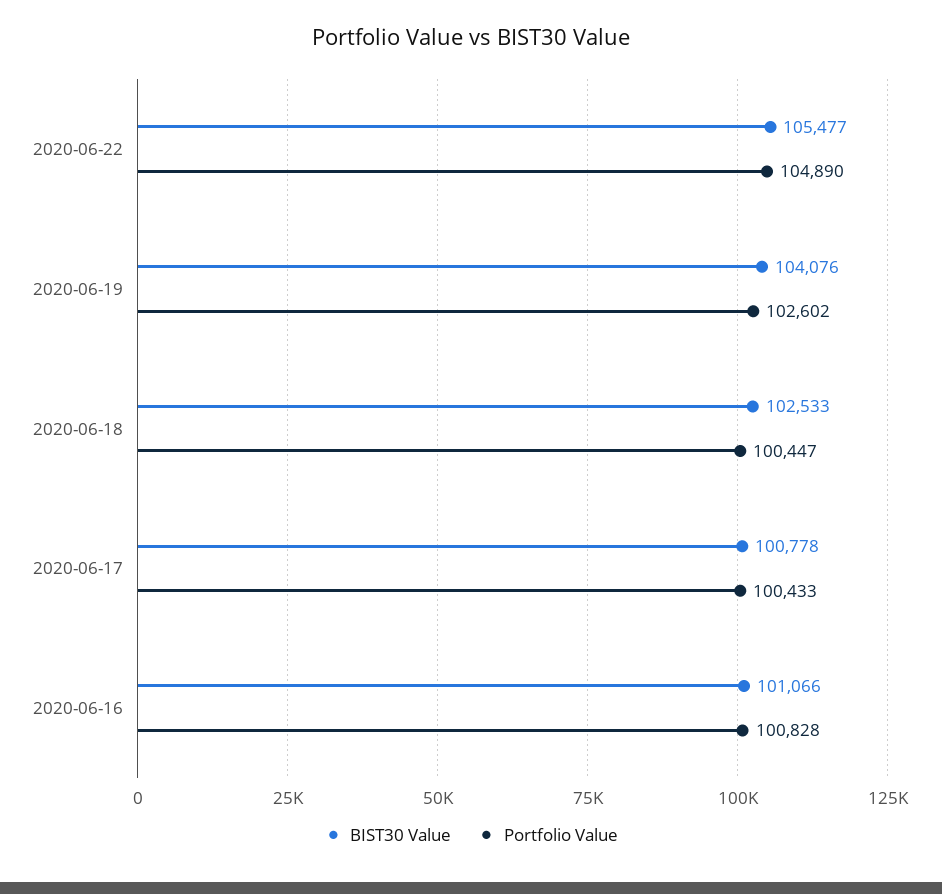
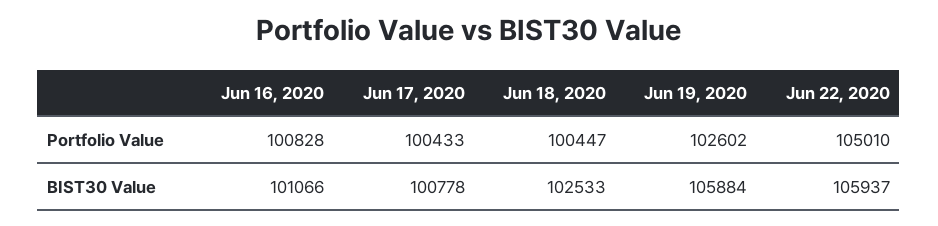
BIST30 Value, 2020-06-22: 105477 -> 105937
Portfolio Value, 2020-06-22: 104890 -> 105010
BIST30 Value, 2020-06-19: 104076 -> 105884

